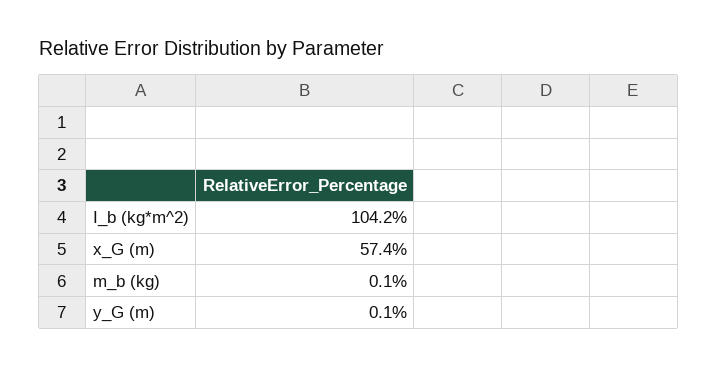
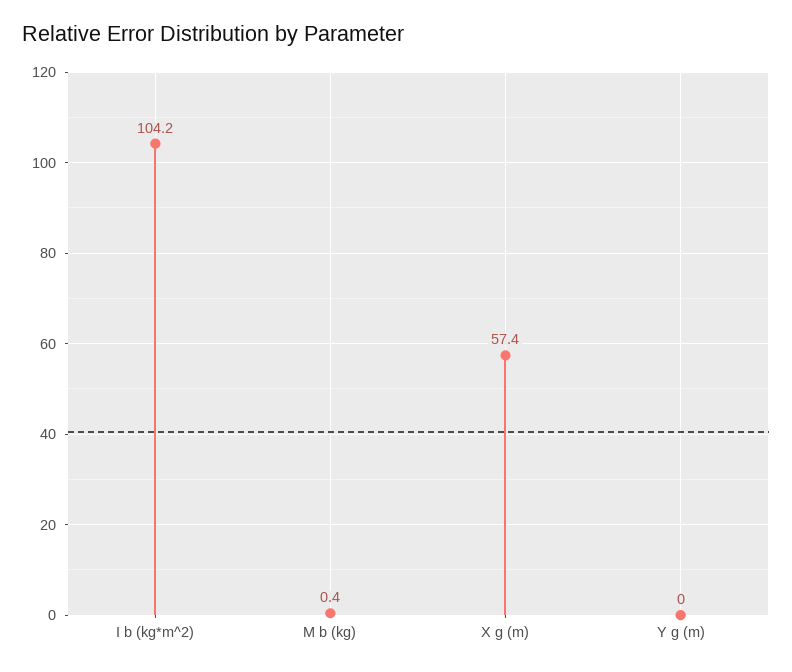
m_b (kg): 0.1 -> 0.4
y_G (m): 0.1 -> 0

